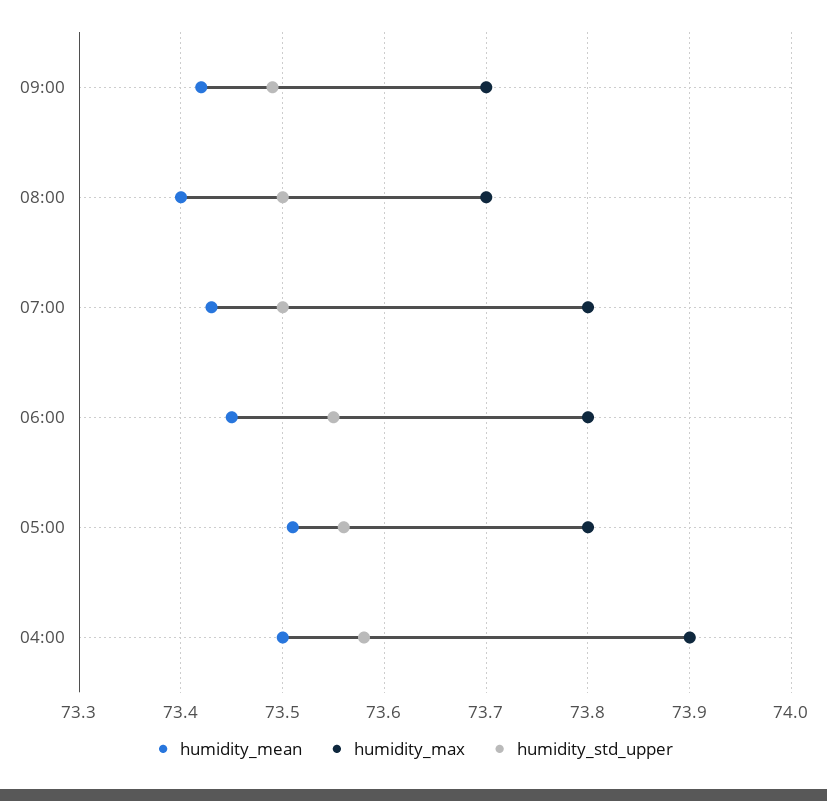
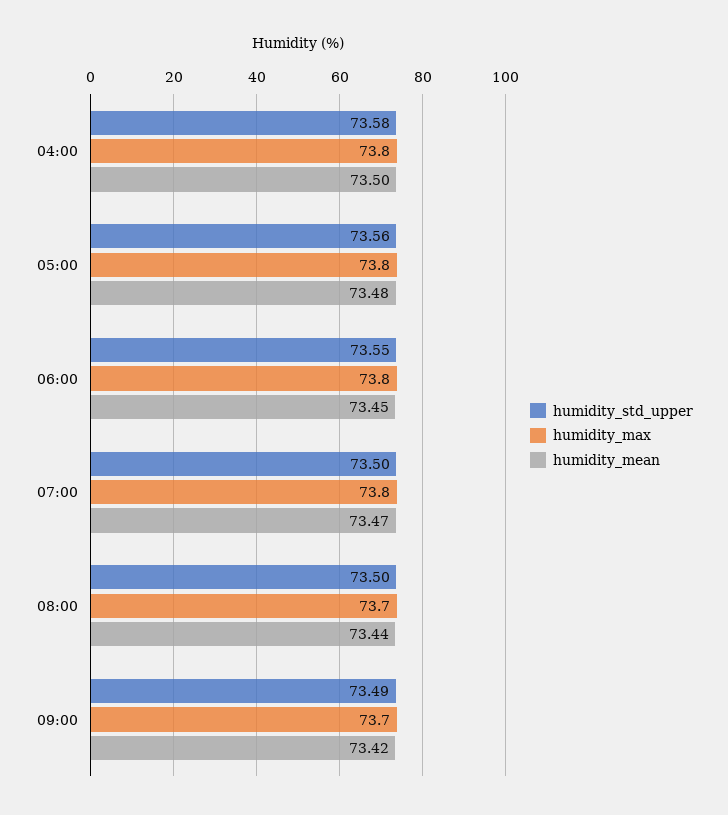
humidity_mean, 08:00: 73.4 -> 73.44
humidity_mean, 07:00: 73.43 -> 73.47
humidity_mean, 05:00: 73.51 -> 73.48
humidity_max, 04:00: 73.9 -> 73.8

